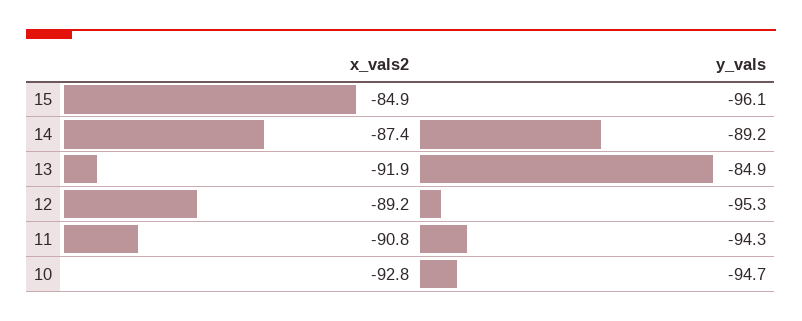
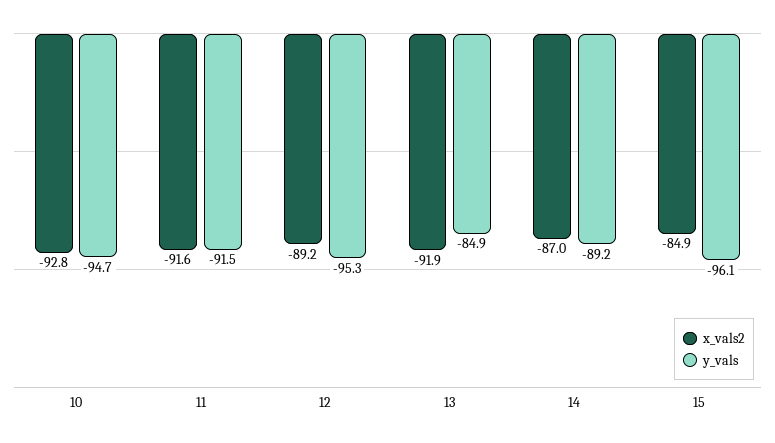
x_vals2, 14: -87.4 -> -87
x_vals2, 11: -90.8 -> -91.6
y_vals, 11: -94.3 -> -91.5

